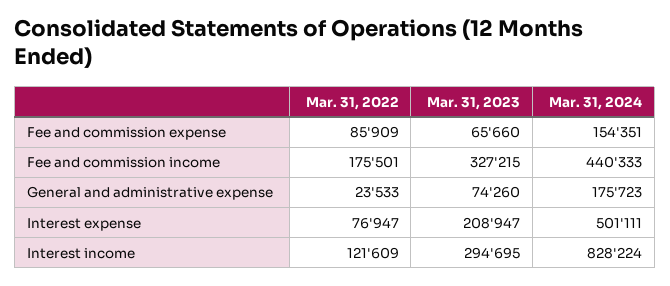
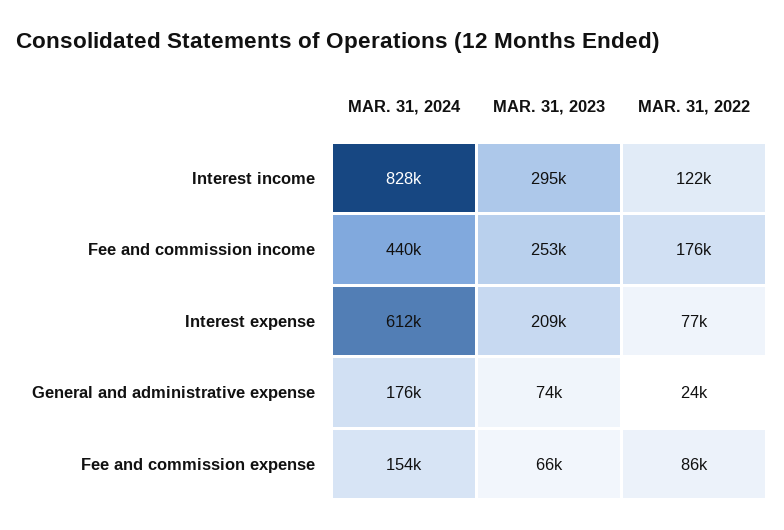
Mar. 31, 2023, Fee and commission income: 327215 -> 253000
Mar. 31, 2024, Interest expense: 501111 -> 612000

